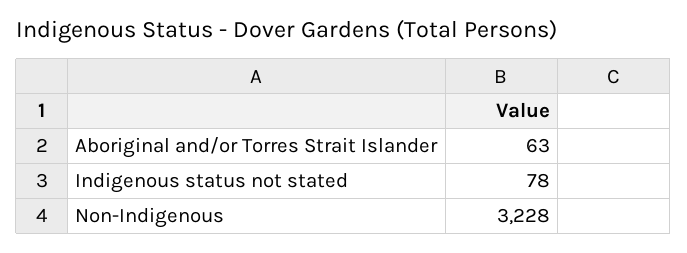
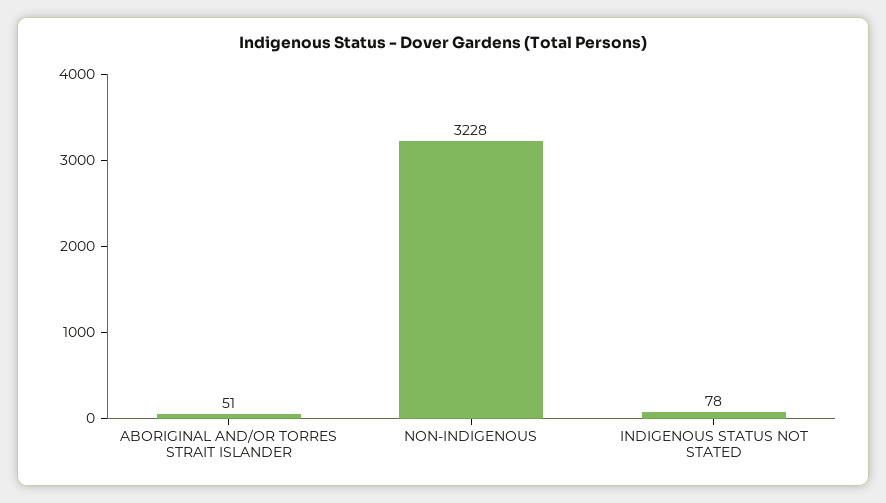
Aboriginal and/or Torres Strait Islander: 63 -> 51

